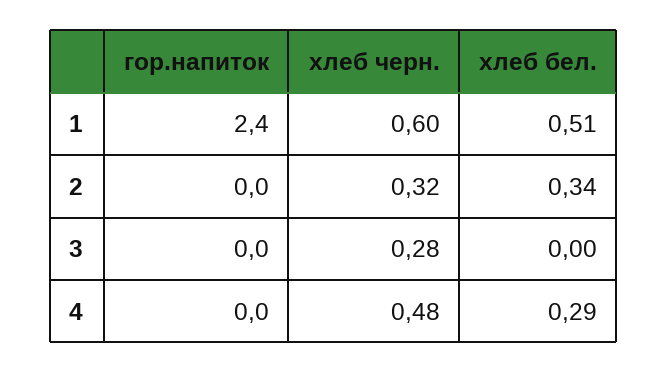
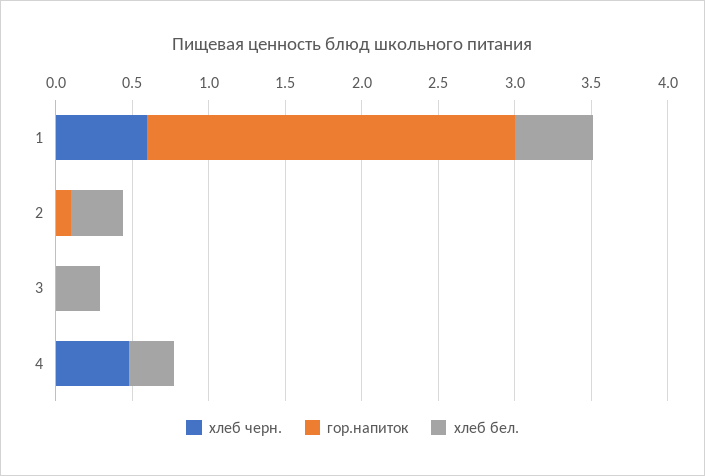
гор.напиток, 2: 0 -> 0.1
хлеб черн., 2: 0.32 -> 0
хлеб черн., 3: 0.28 -> 0
хлеб бел., 3: 0 -> 0.3

